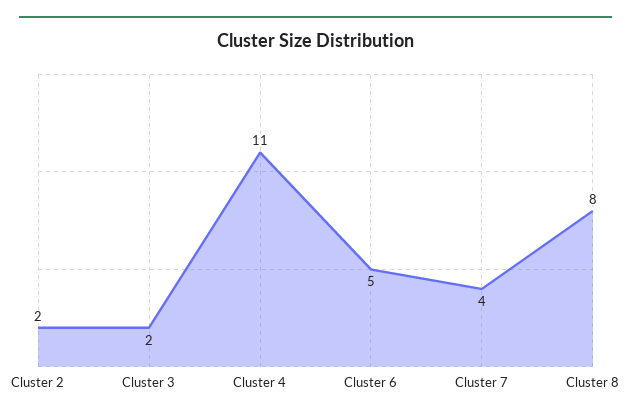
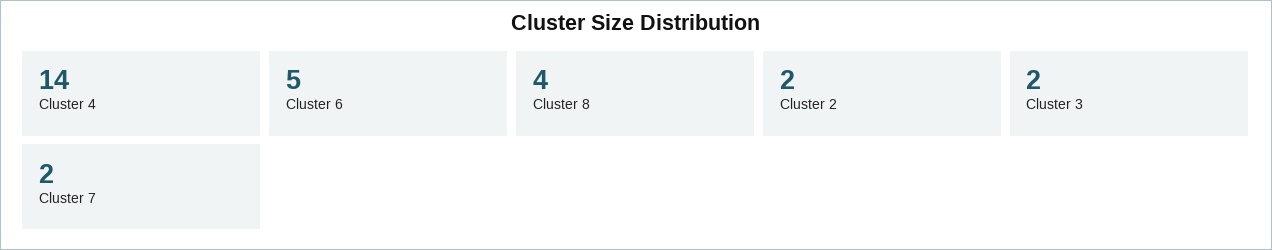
Cluster 4: 11 -> 14
Cluster 7: 4 -> 2
Cluster 8: 8 -> 4

